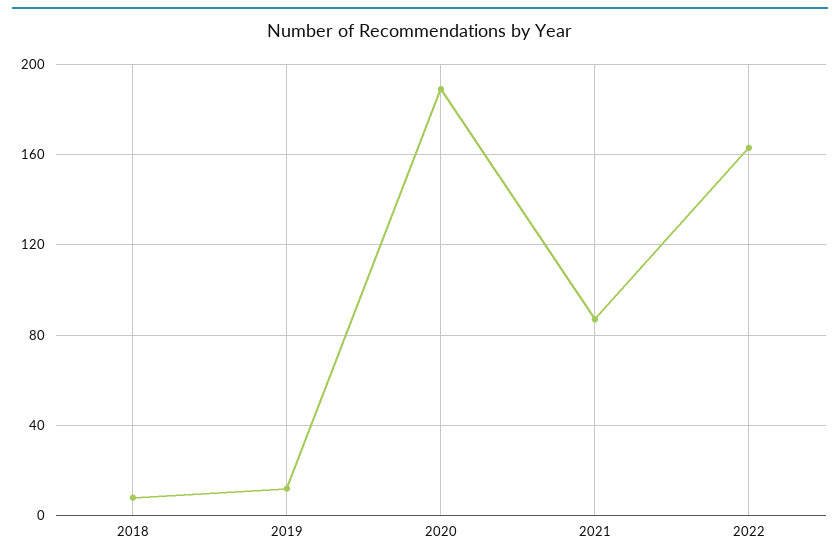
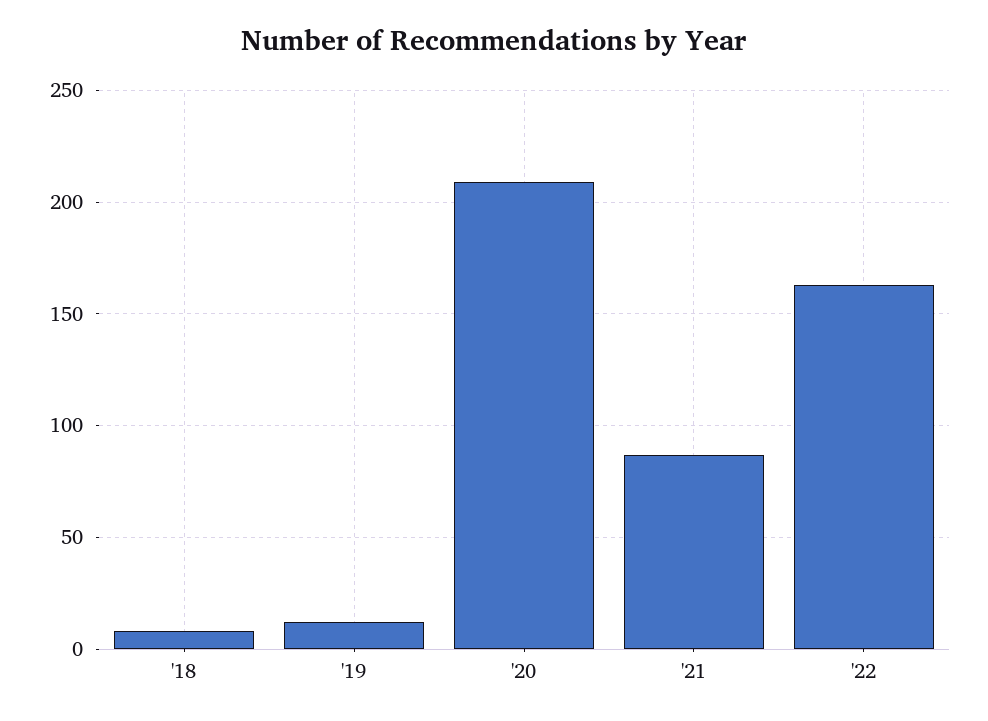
2020: 190 -> 210

